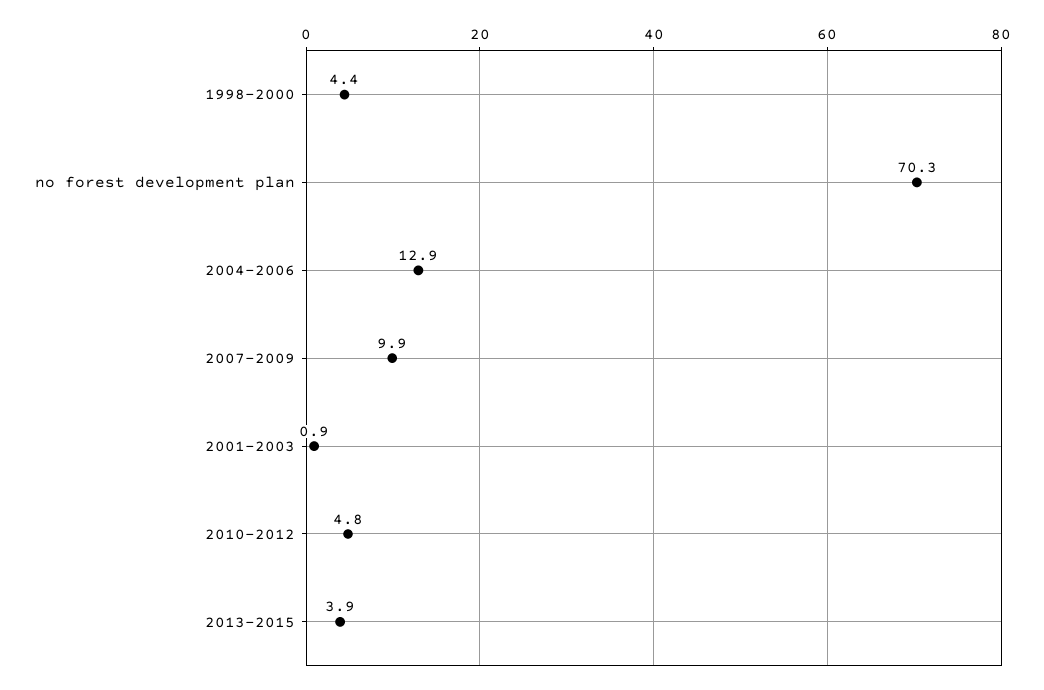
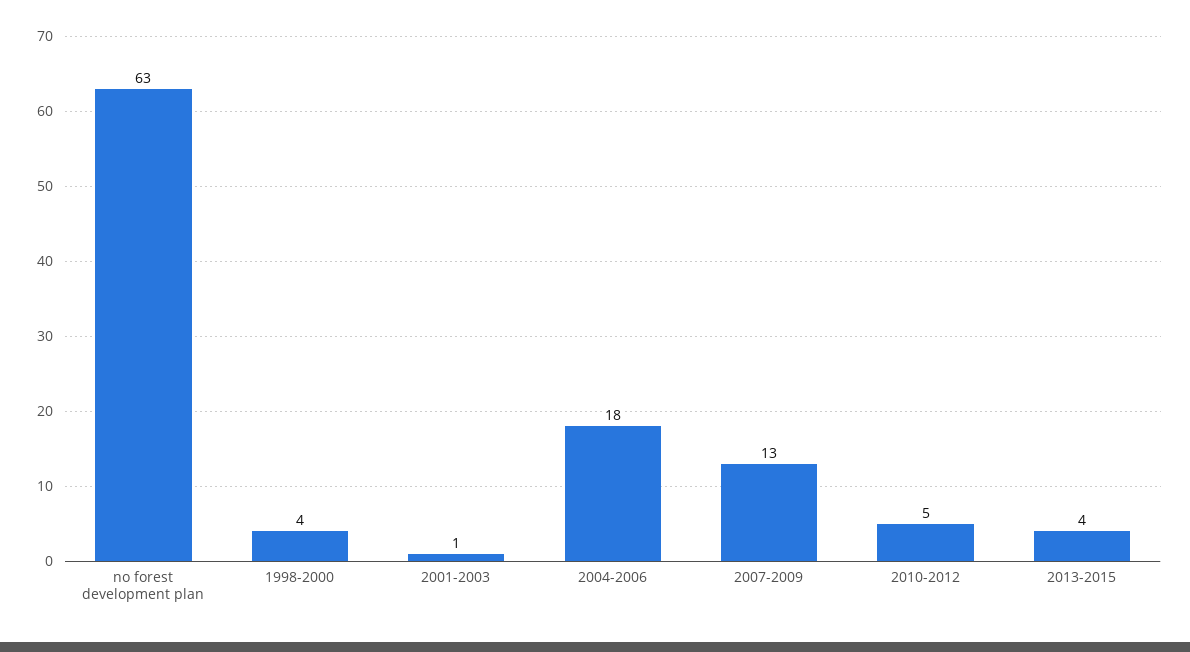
no forest development plan: 70.3 -> 63
2004-2006: 12.9 -> 18
2007-2009: 9.9 -> 13

